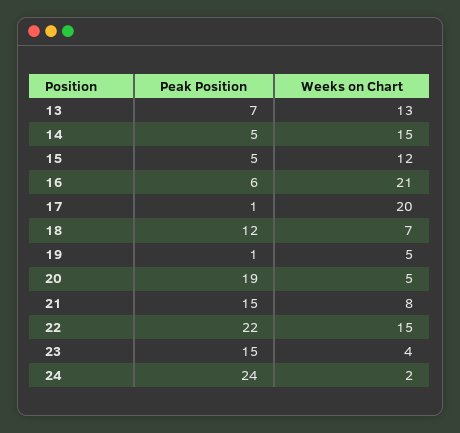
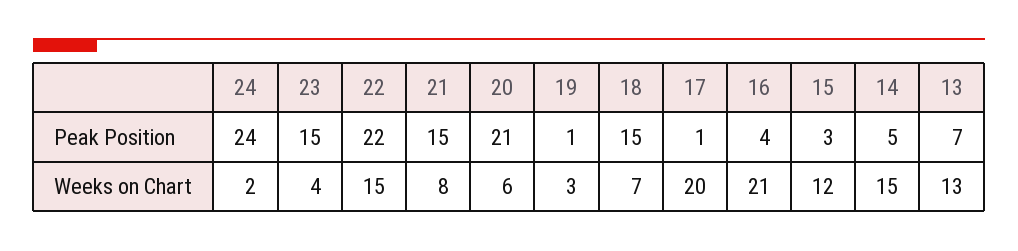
Peak Position, 15: 5 -> 3
Peak Position, 16: 6 -> 4
Peak Position, 18: 12 -> 15
Weeks on Chart, 19: 5 -> 3
Peak Position, 20: 19 -> 21
Weeks on Chart, 20: 5 -> 6

